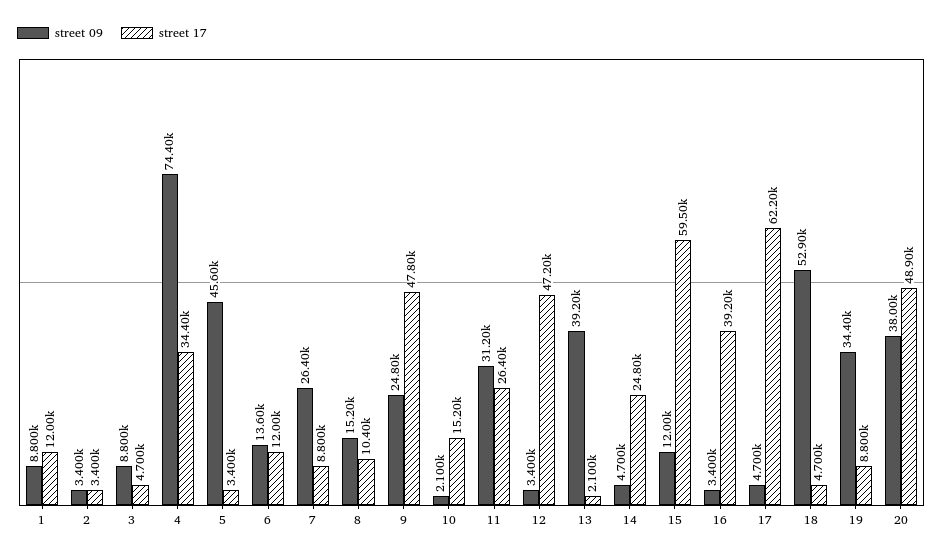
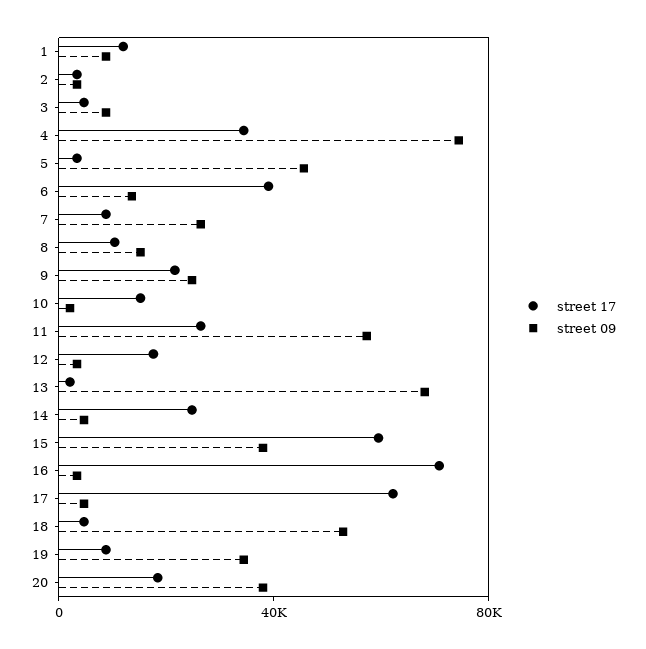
street 17, 6: 12000 -> 40000
street 17, 9: 47800 -> 20000
street 09, 11: 31200 -> 60000
street 17, 12: 47200 -> 20000
street 09, 13: 39200 -> 70000
street 09, 15: 12000 -> 40000
street 17, 16: 39200 -> 70000
street 17, 20: 48900 -> 20000

